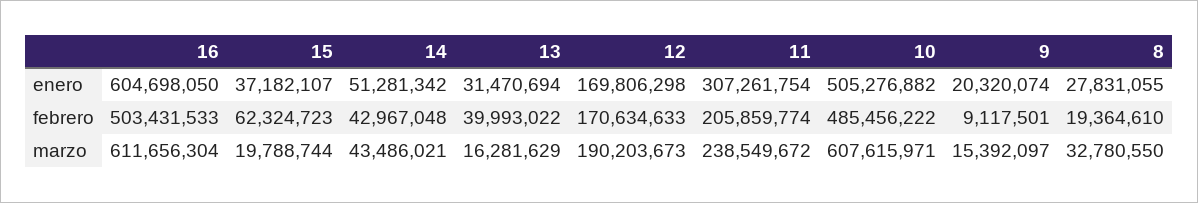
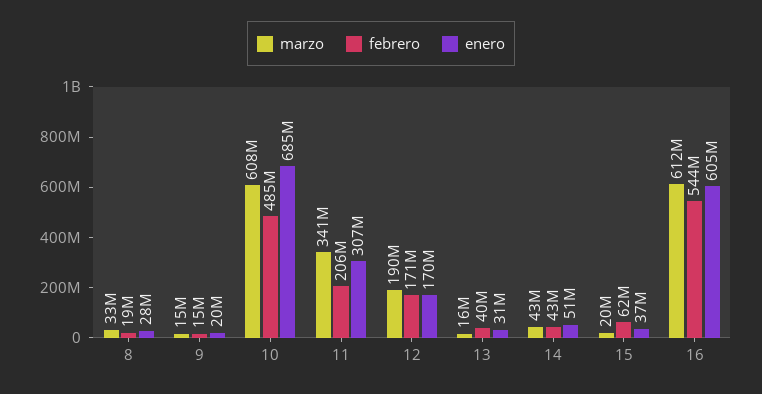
enero, 10: 505276882 -> 685000000
febrero, 16: 503431533 -> 544000000
febrero, 9: 9117501 -> 15000000
marzo, 11: 238549672 -> 341000000

